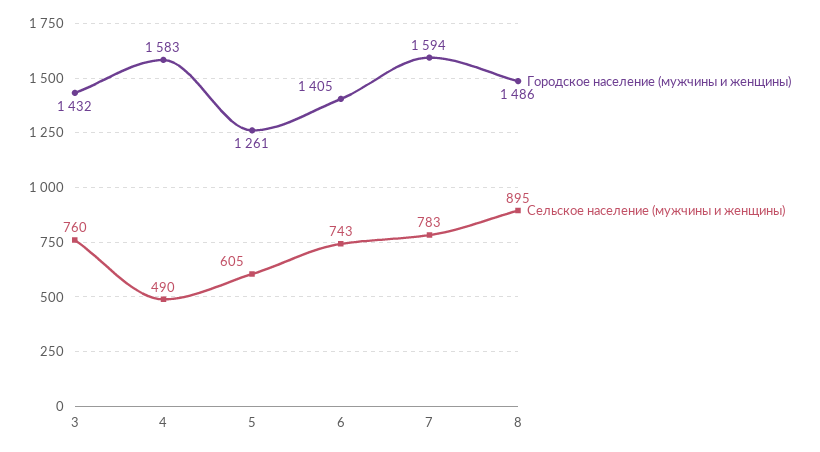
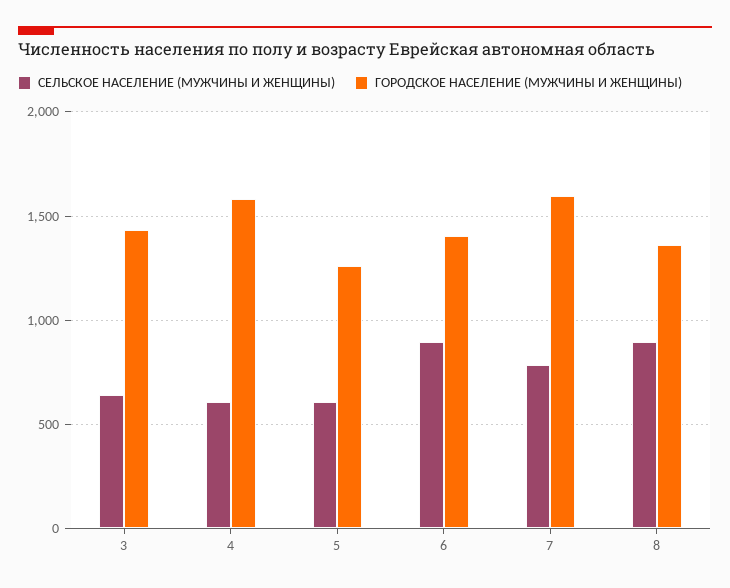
Сельское население (мужчины и женщины), 3: 760 -> 650
Сельское население (мужчины и женщины), 4: 490 -> 600
Сельское население (мужчины и женщины), 6: 743 -> 900
Городское население (мужчины и женщины), 8: 1486 -> 1350

